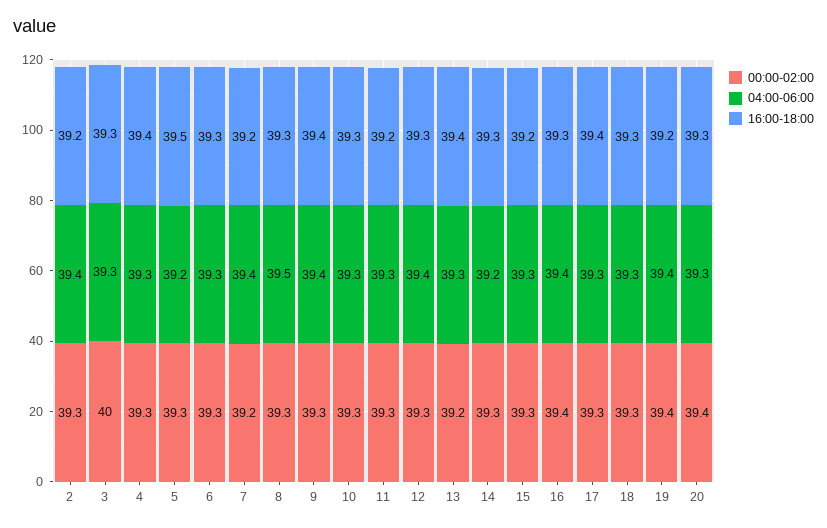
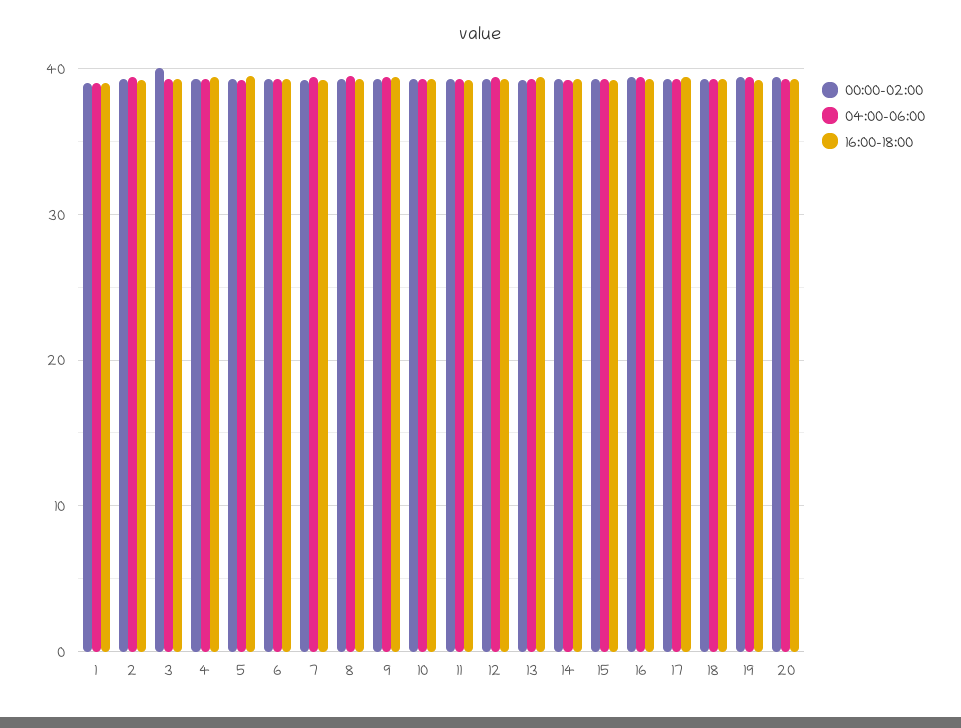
00:00-02:00, 1: none -> 39
04:00-06:00, 1: none -> 39
16:00-18:00, 1: none -> 39

